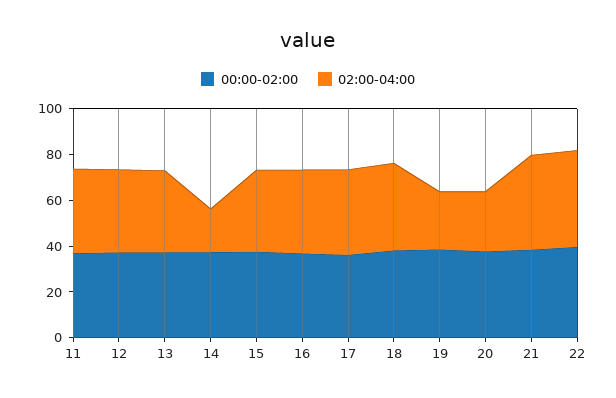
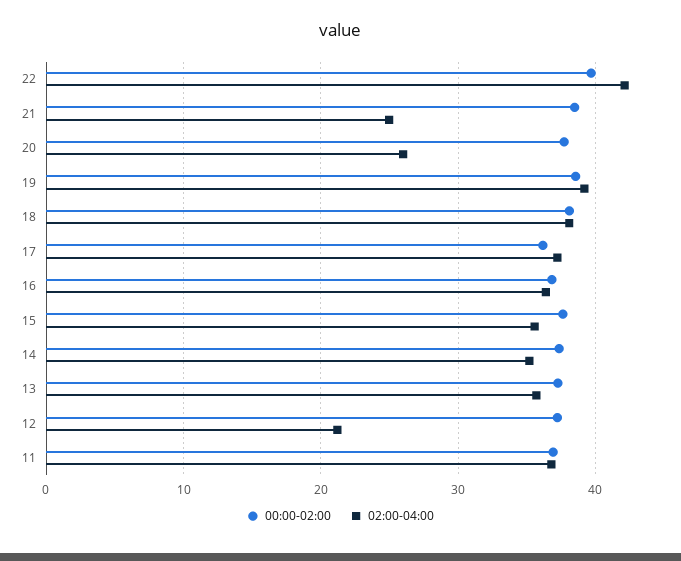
02:00-04:00, 12: 35 -> 21
02:00-04:00, 14: 20 -> 35
02:00-04:00, 19: 25 -> 39
02:00-04:00, 21: 40 -> 25

